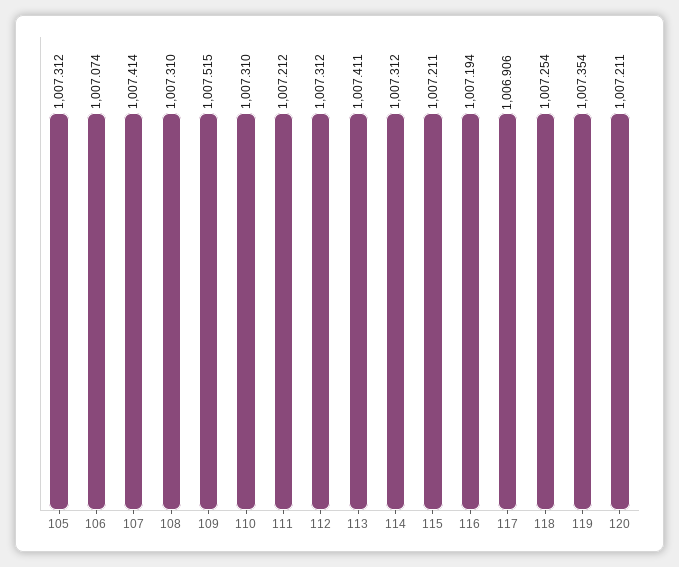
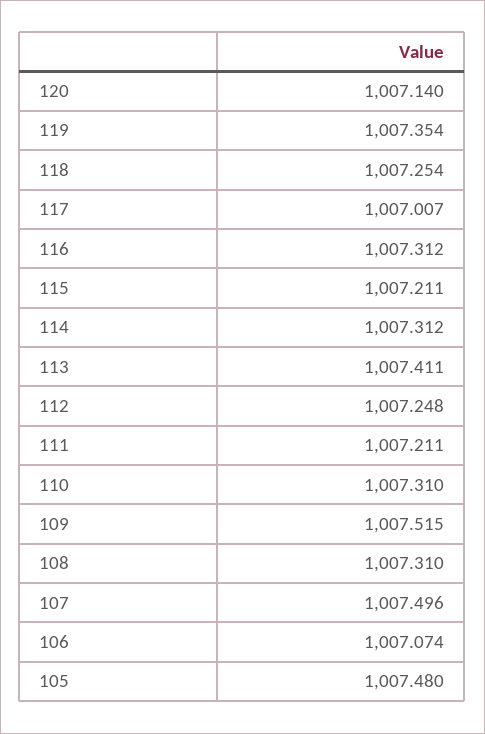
105: 1007.312 -> 1007.48
107: 1007.414 -> 1007.496
111: 1007.212 -> 1007.211
112: 1007.312 -> 1007.248
116: 1007.194 -> 1007.312
117: 1006.906 -> 1007.007
120: 1007.211 -> 1007.14

